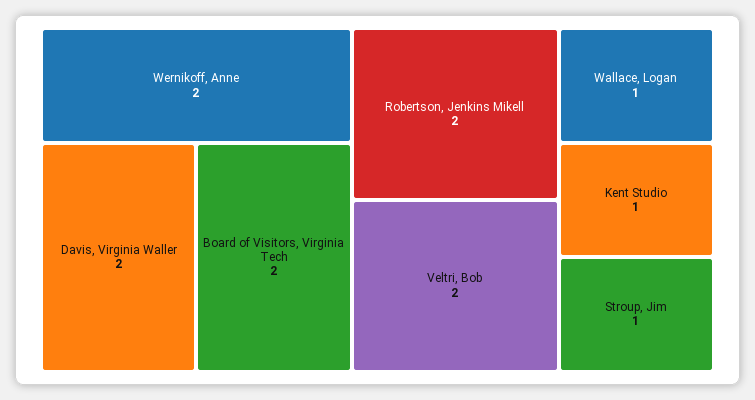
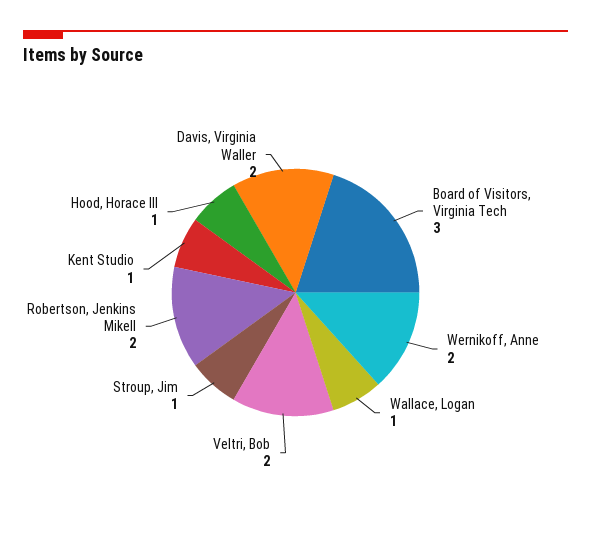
Board of Visitors, Virginia Tech: 2 -> 3
Hood, Horace III: none -> 1

